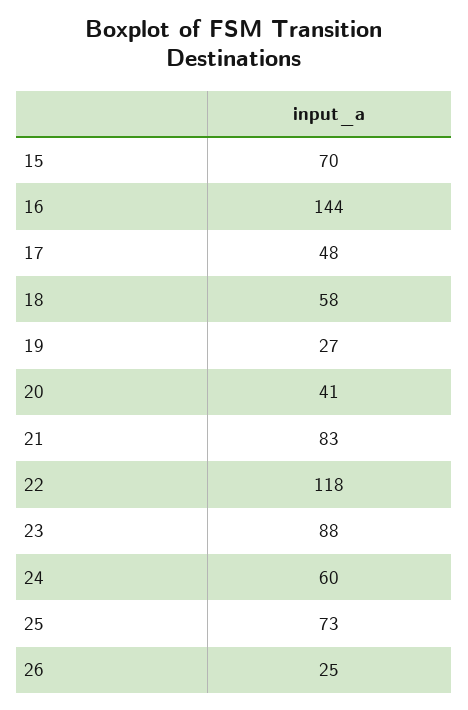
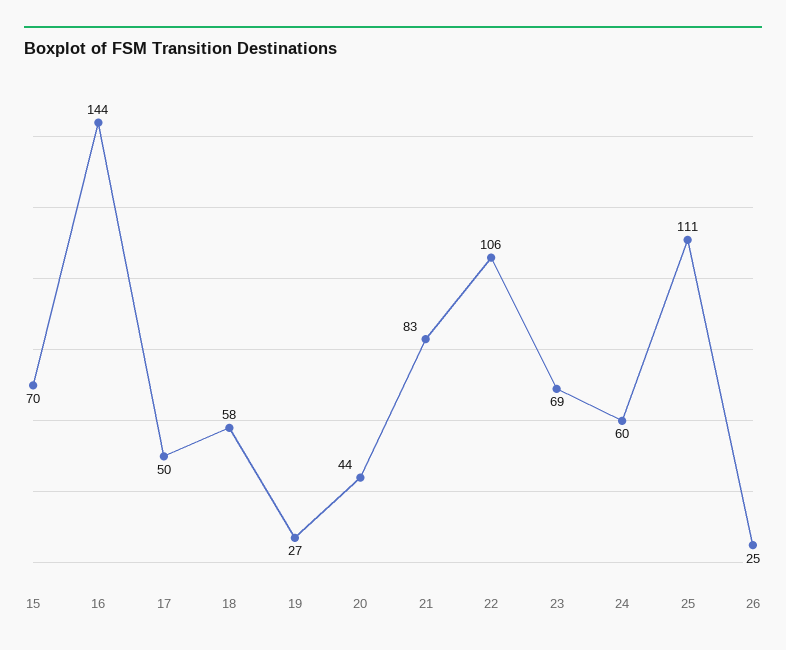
17: 48 -> 50
20: 41 -> 44
22: 118 -> 106
23: 88 -> 69
25: 73 -> 111

